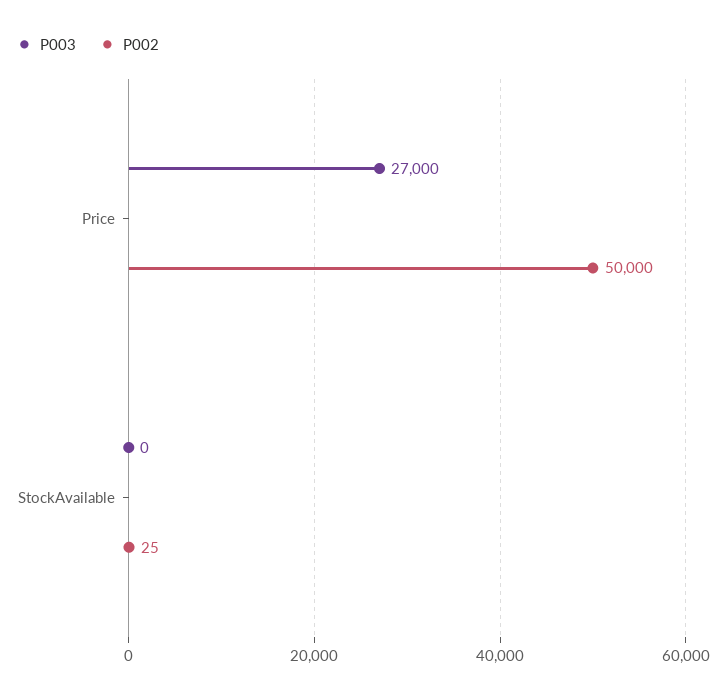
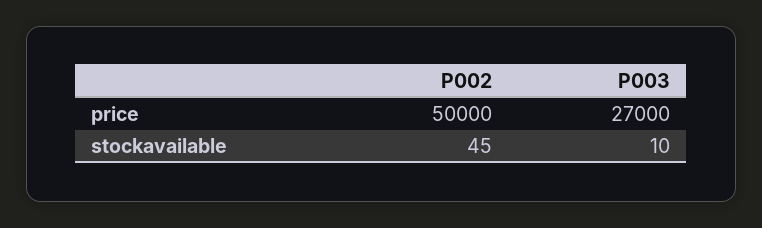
P003, StockAvailable: 0 -> 10
P002, StockAvailable: 25 -> 45

